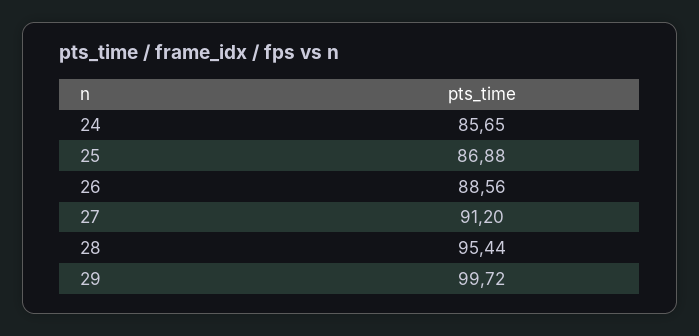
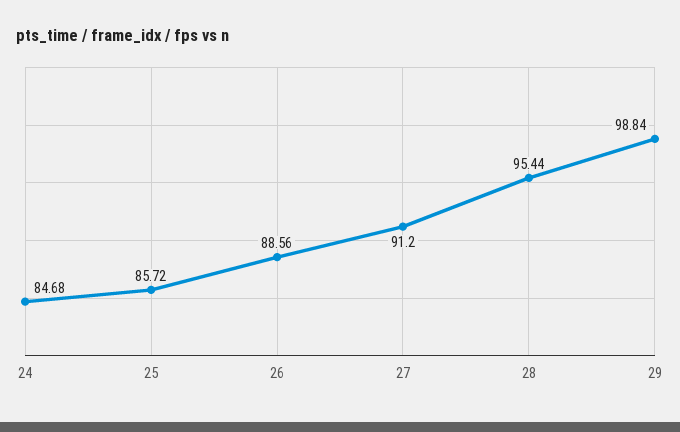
24: 85.65 -> 84.68
25: 86.88 -> 85.72
29: 99.72 -> 98.84

